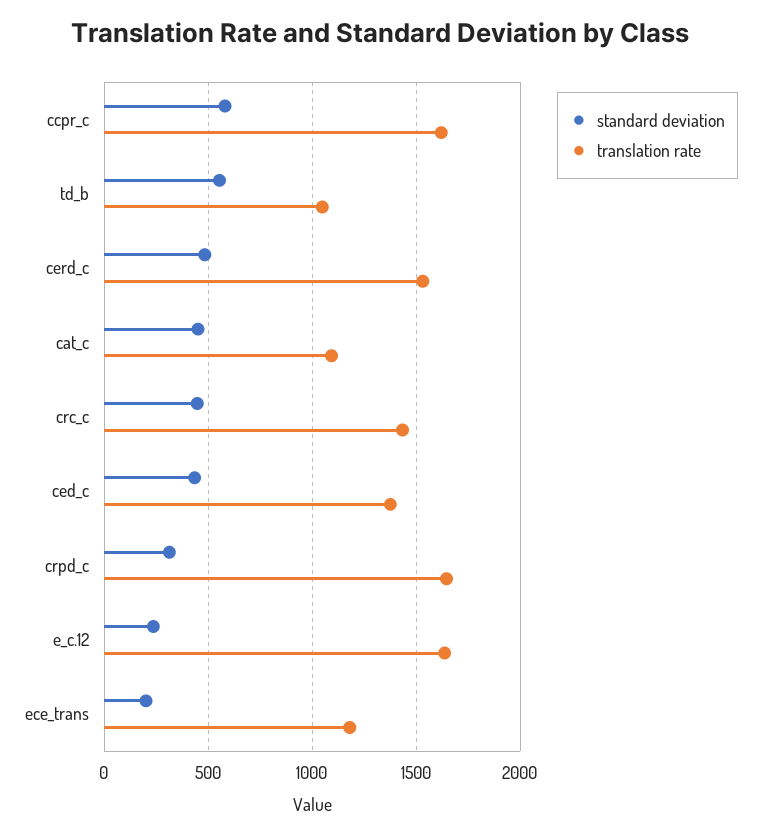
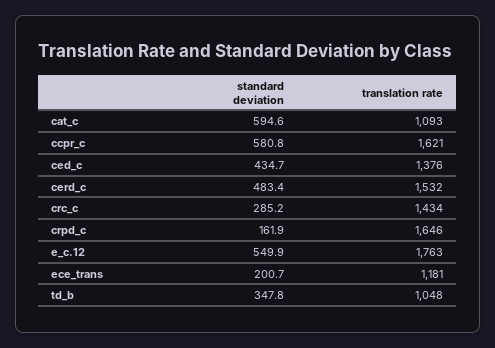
standard deviation, td_b: 550 -> 347.8
standard deviation, cat_c: 450 -> 594.6
standard deviation, crc_c: 450 -> 285.2
standard deviation, crpd_c: 300 -> 161.9
standard deviation, e_c.12: 250 -> 549.9
translation rate, e_c.12: 1650 -> 1763

